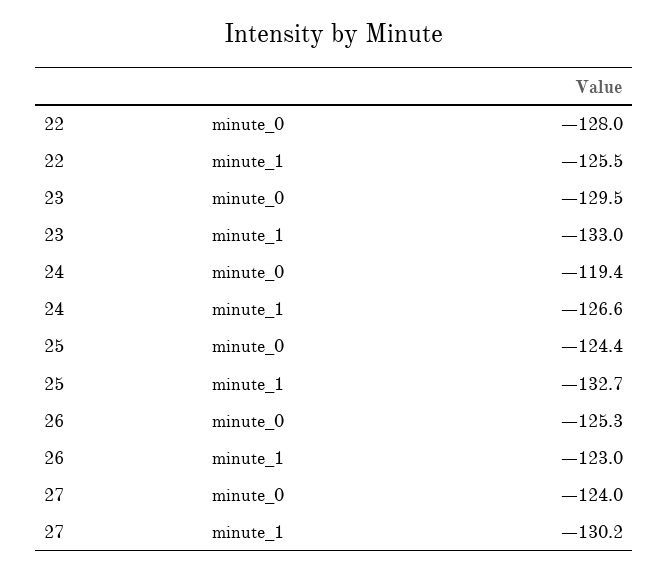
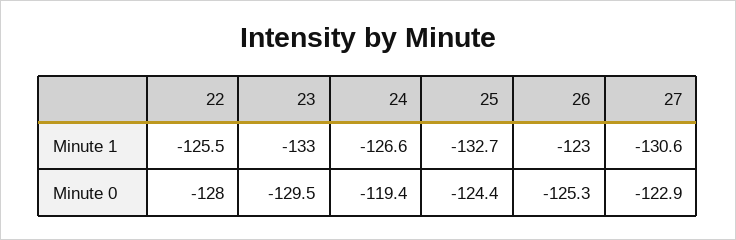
27, minute_0: -124 -> -122.9
27, minute_1: -130.2 -> -130.6

